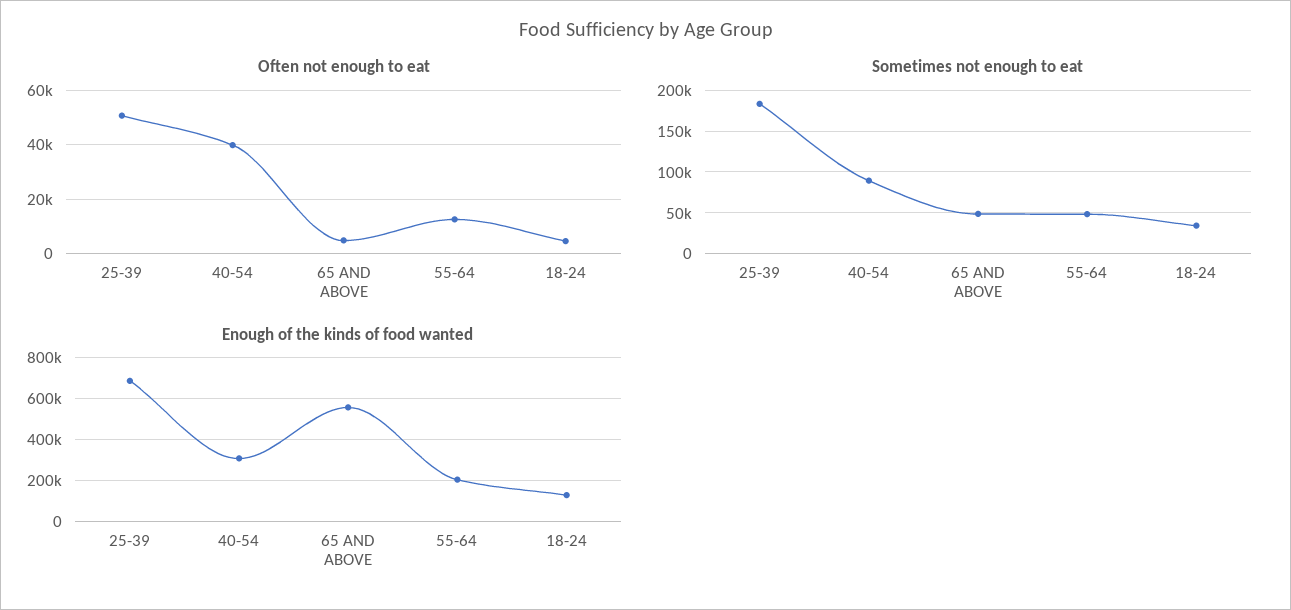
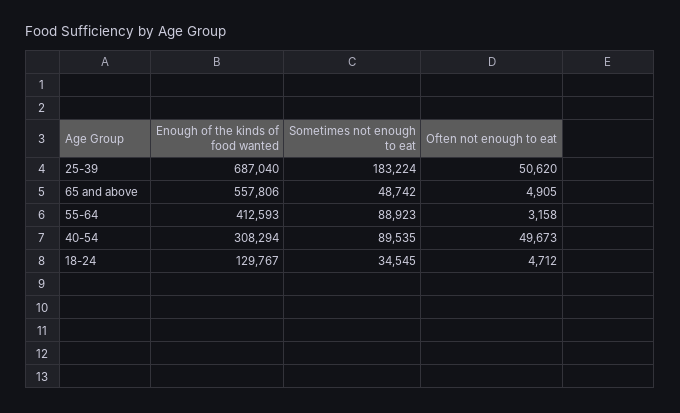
Often not enough to eat, 40-54: 40000 -> 49673
Often not enough to eat, 55-64: 12500 -> 3158
Sometimes not enough to eat, 55-64: 50000 -> 88923
Enough of the kinds of food wanted, 55-64: 200000 -> 412593

